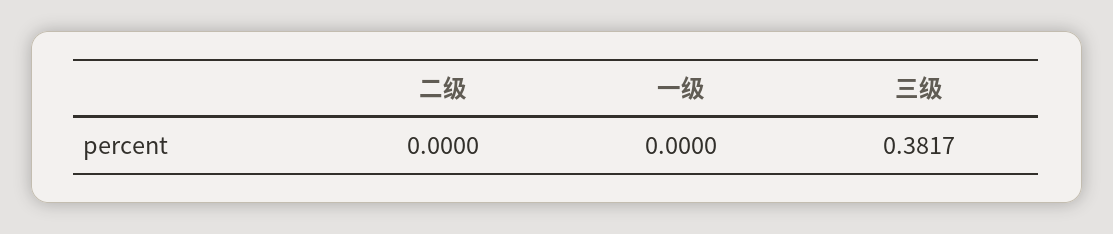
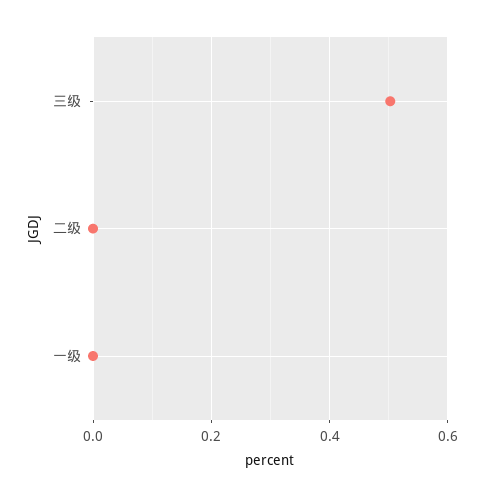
三级: 0.3817 -> 0.5

